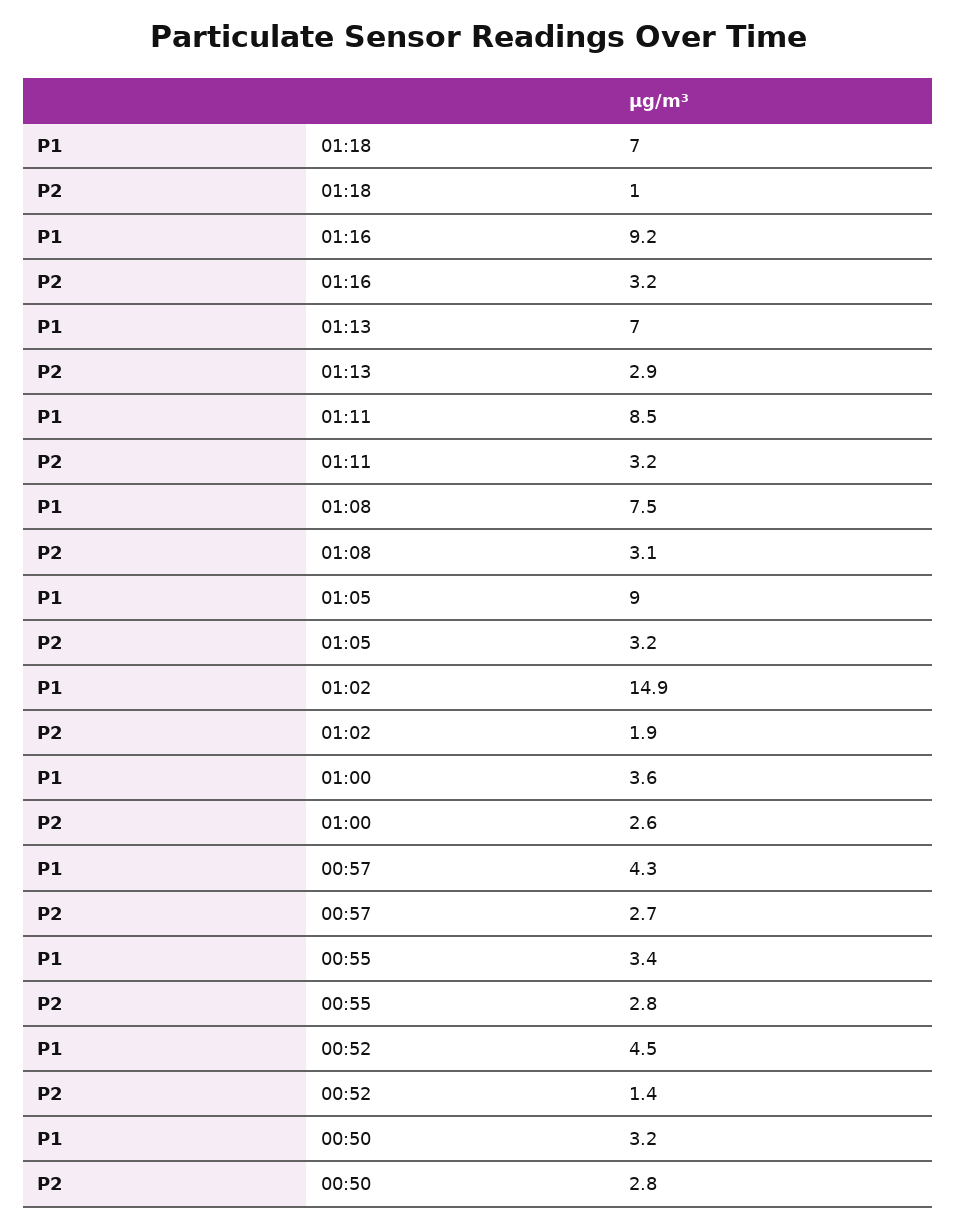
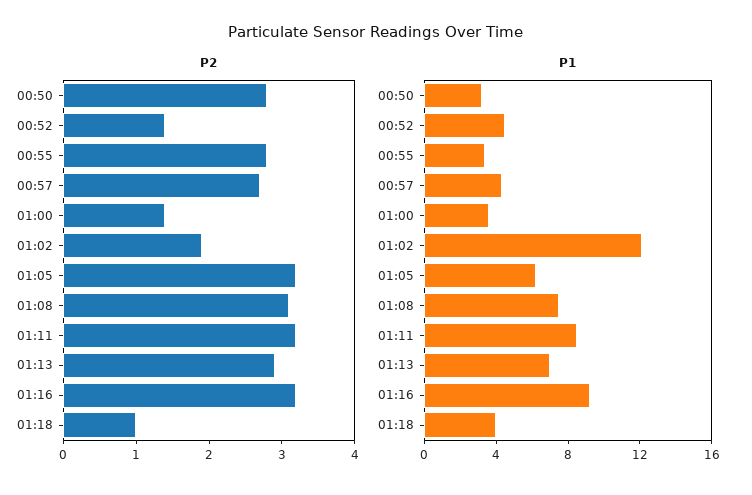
P1, 01:18: 7 -> 4
P1, 01:05: 9 -> 6
P1, 01:02: 14.9 -> 12
P2, 01:00: 2.6 -> 1.5

